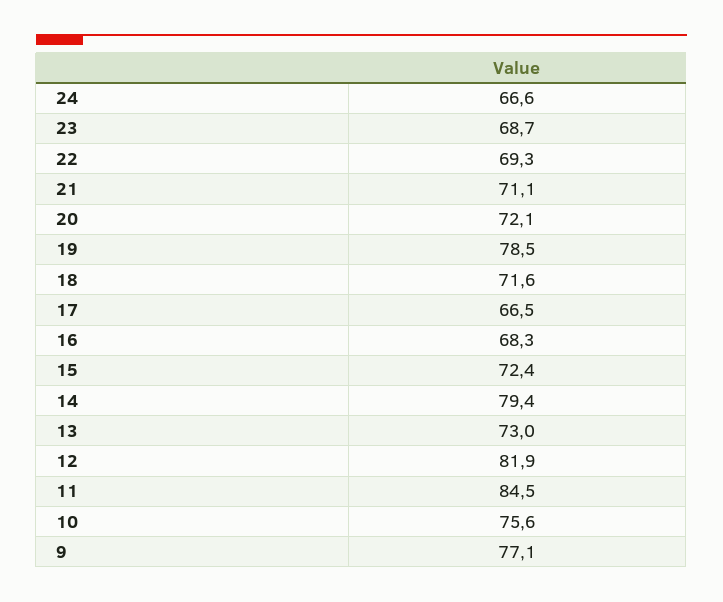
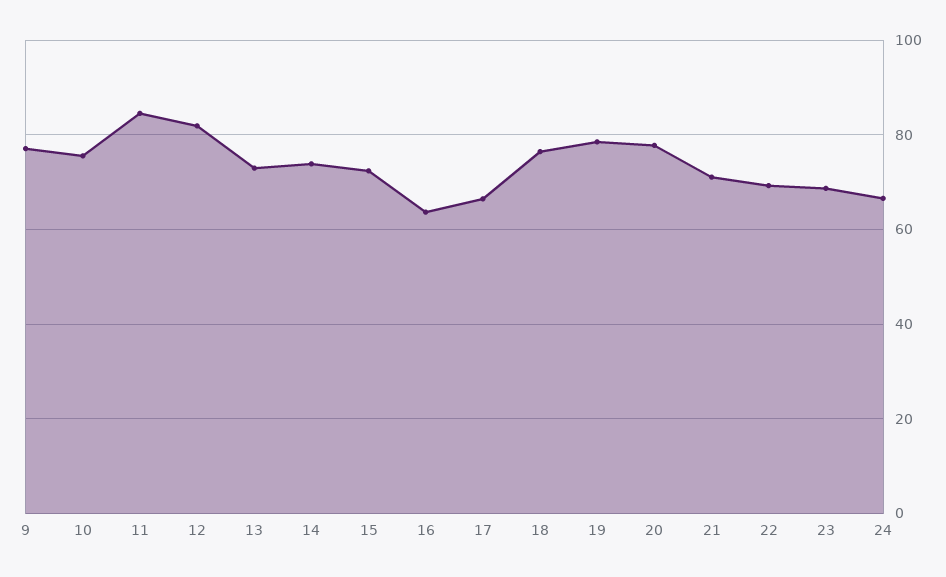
20: 72.1 -> 78
18: 71.6 -> 76
16: 68.3 -> 64
14: 79.4 -> 74

